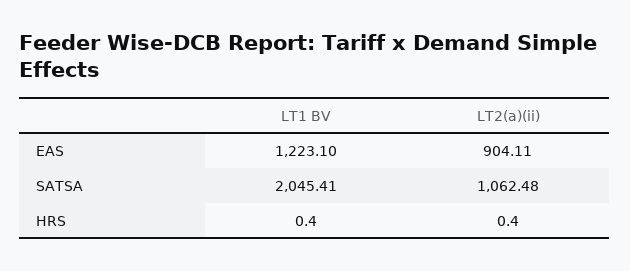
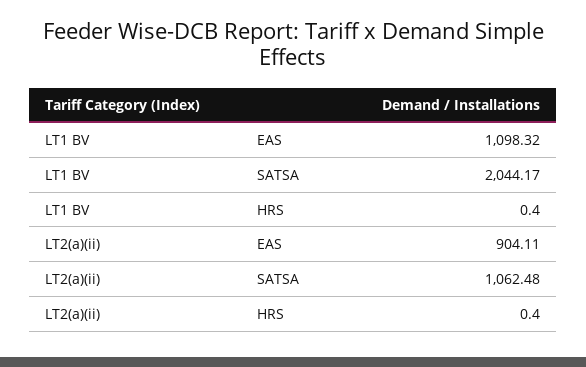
LT1 BV, EAS: 1223.1 -> 1098.32
LT1 BV, SATSA: 2045.41 -> 2044.17

